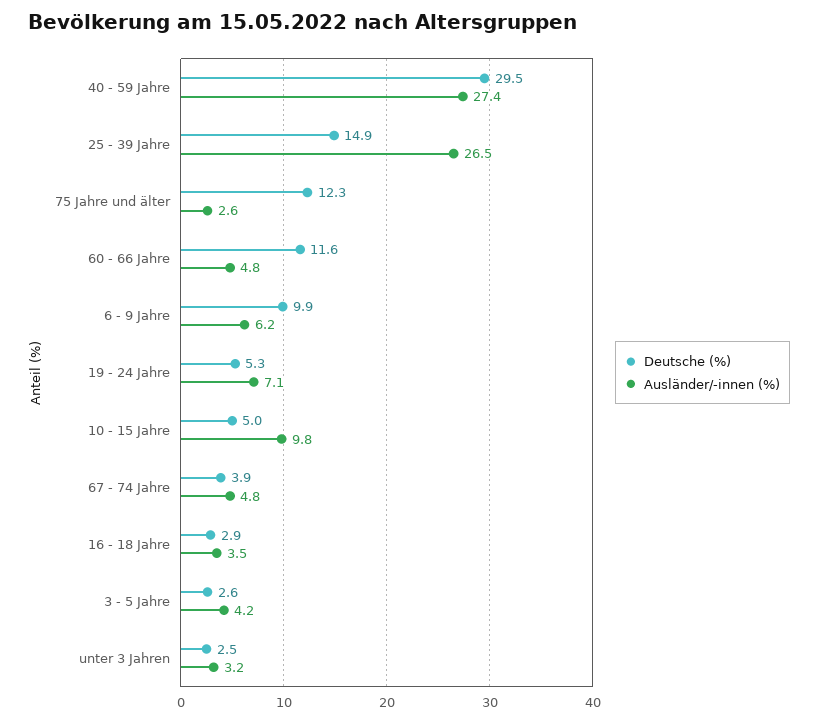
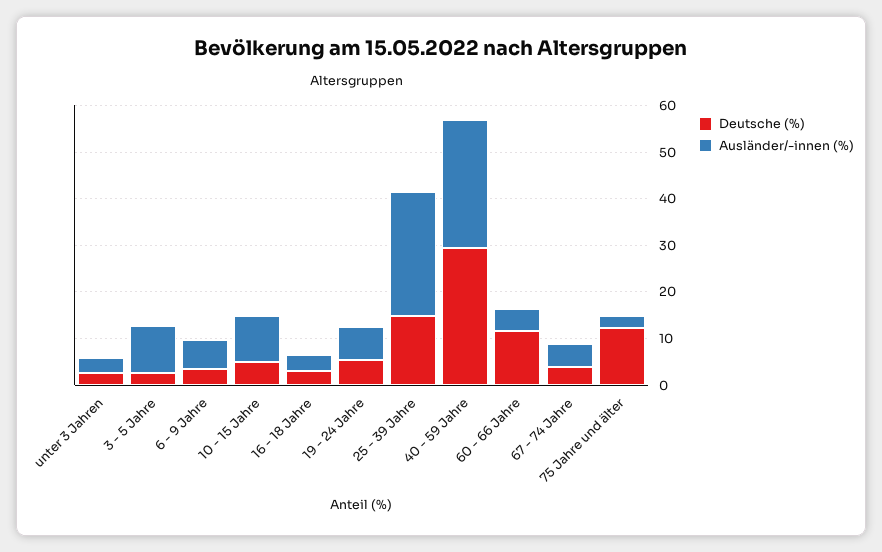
Deutsche (%), 6 - 9 Jahre: 9.9 -> 4
Ausländer/-innen (%), 3 - 5 Jahre: 4.2 -> 10

